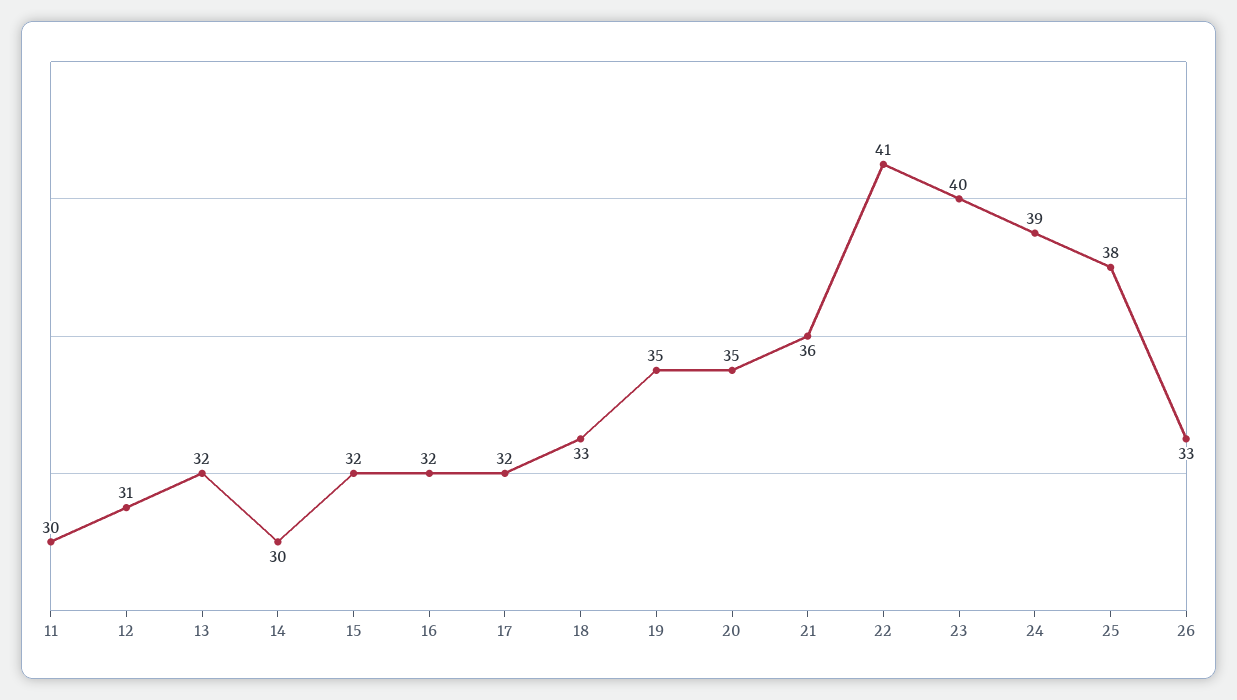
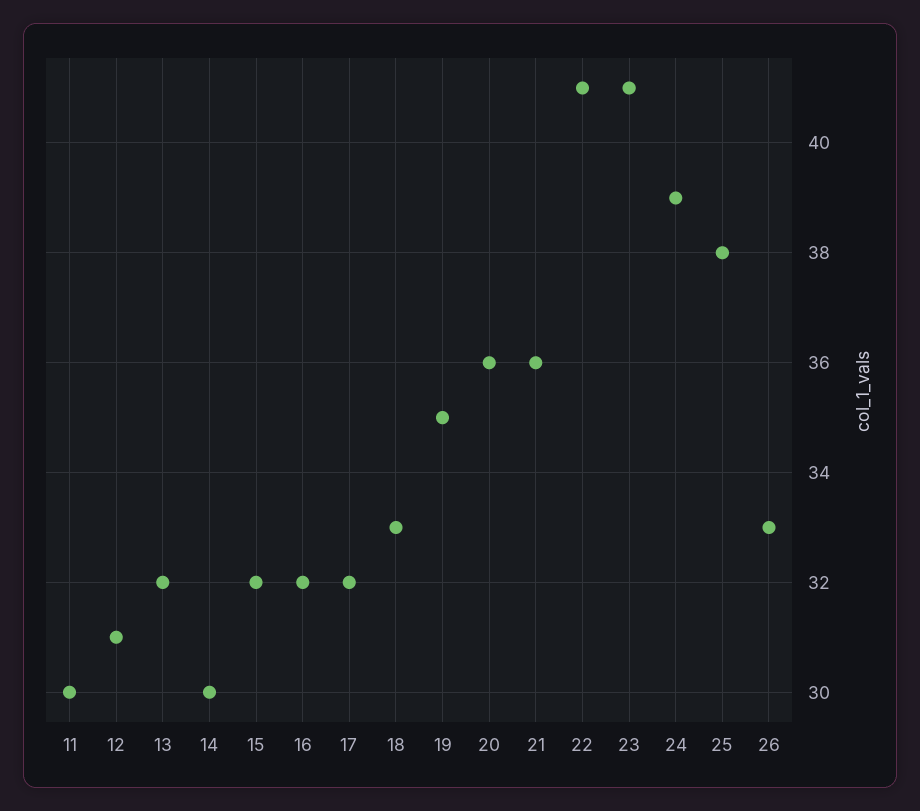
20: 35 -> 36
23: 40 -> 41

